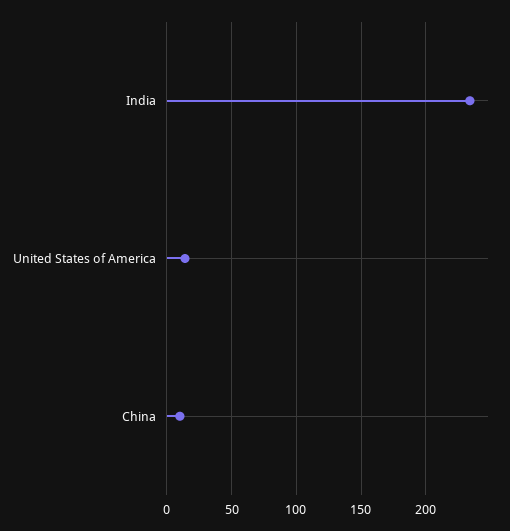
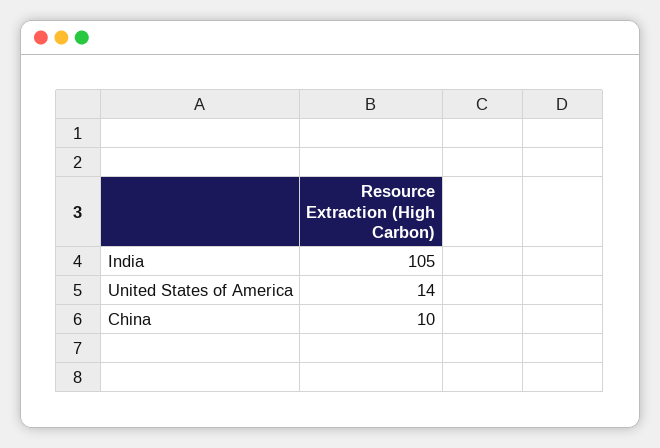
India: 235 -> 105

